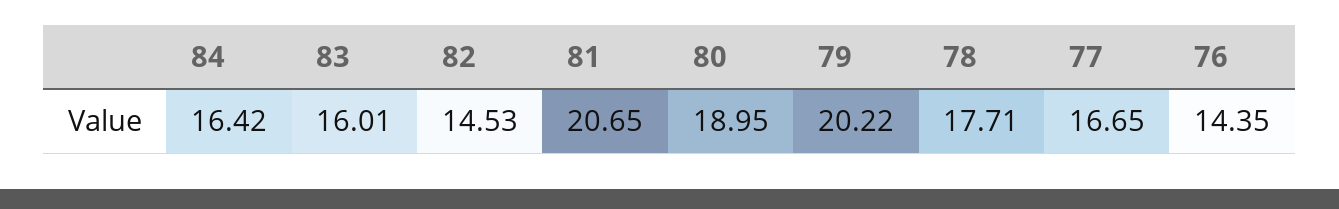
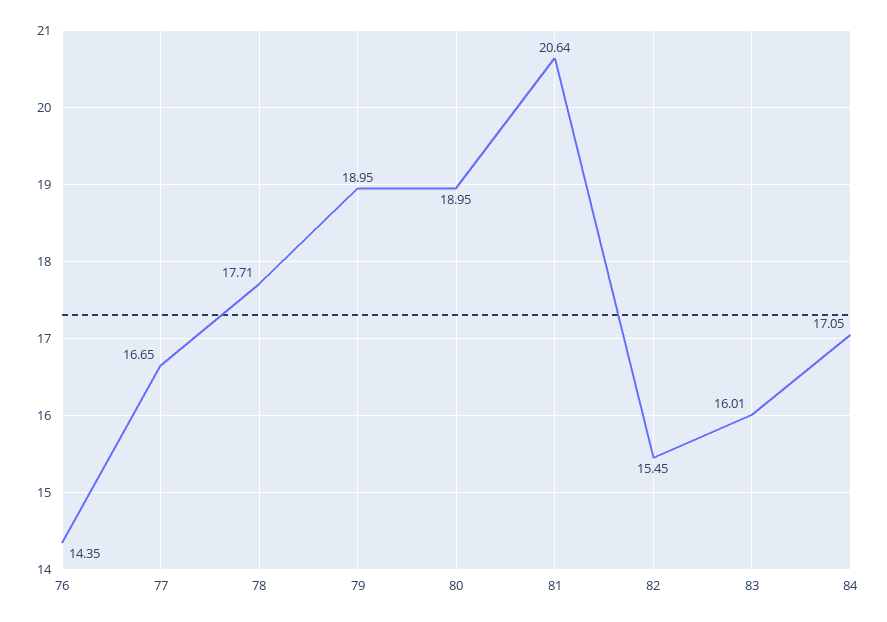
84: 16.42 -> 17.05
82: 14.53 -> 15.45
81: 20.65 -> 20.64
79: 20.22 -> 18.95

